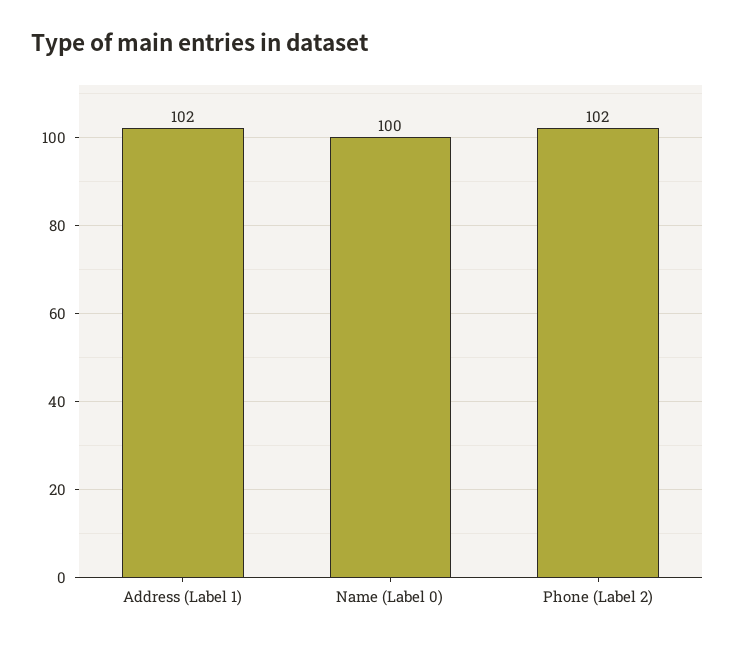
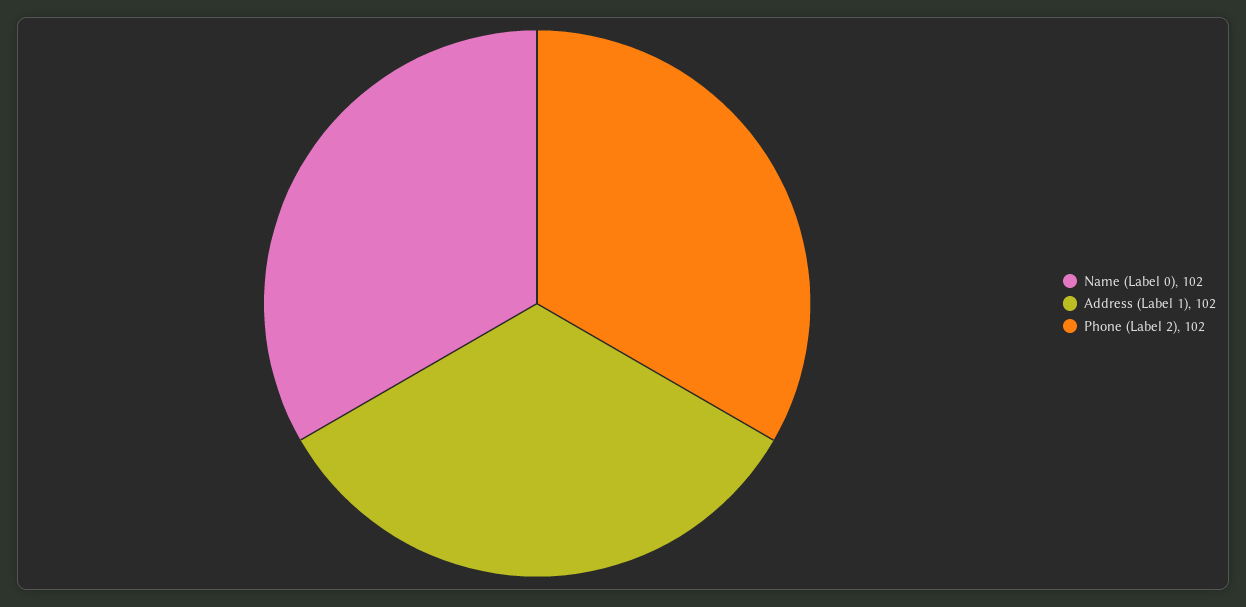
Name (Label 0): 100 -> 102

